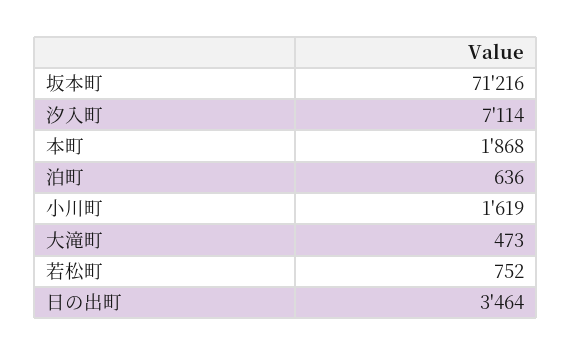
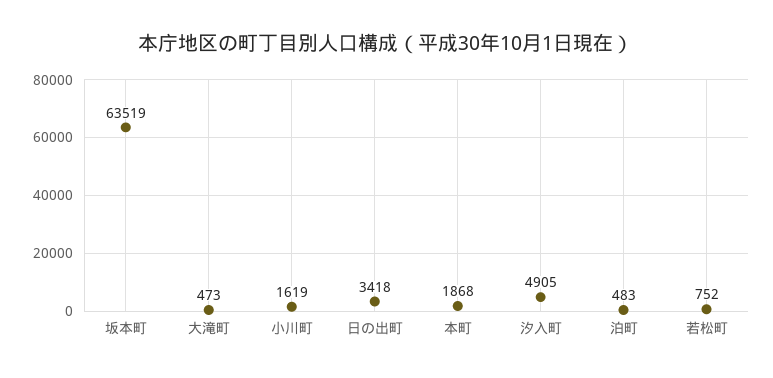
坂本町: 71216 -> 63519
汐入町: 7114 -> 4905
泊町: 636 -> 483
日の出町: 3464 -> 3418

